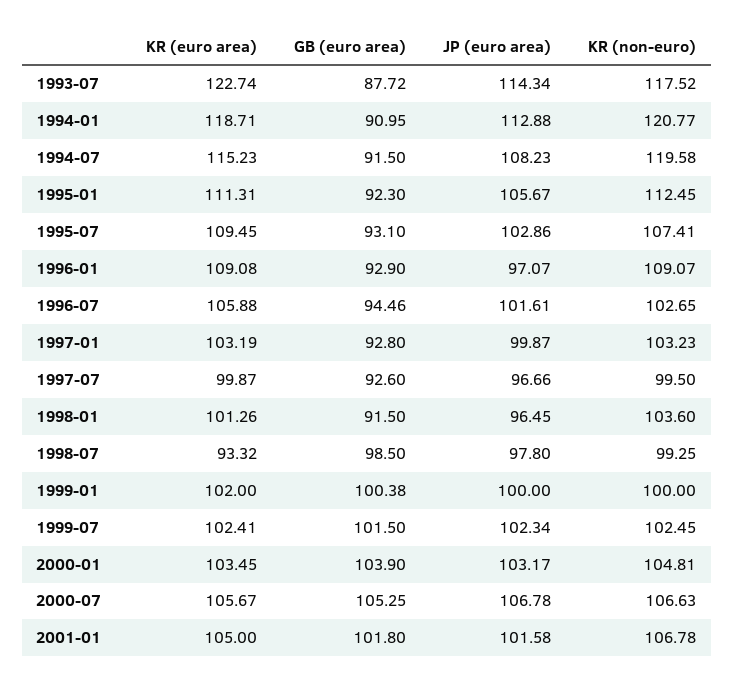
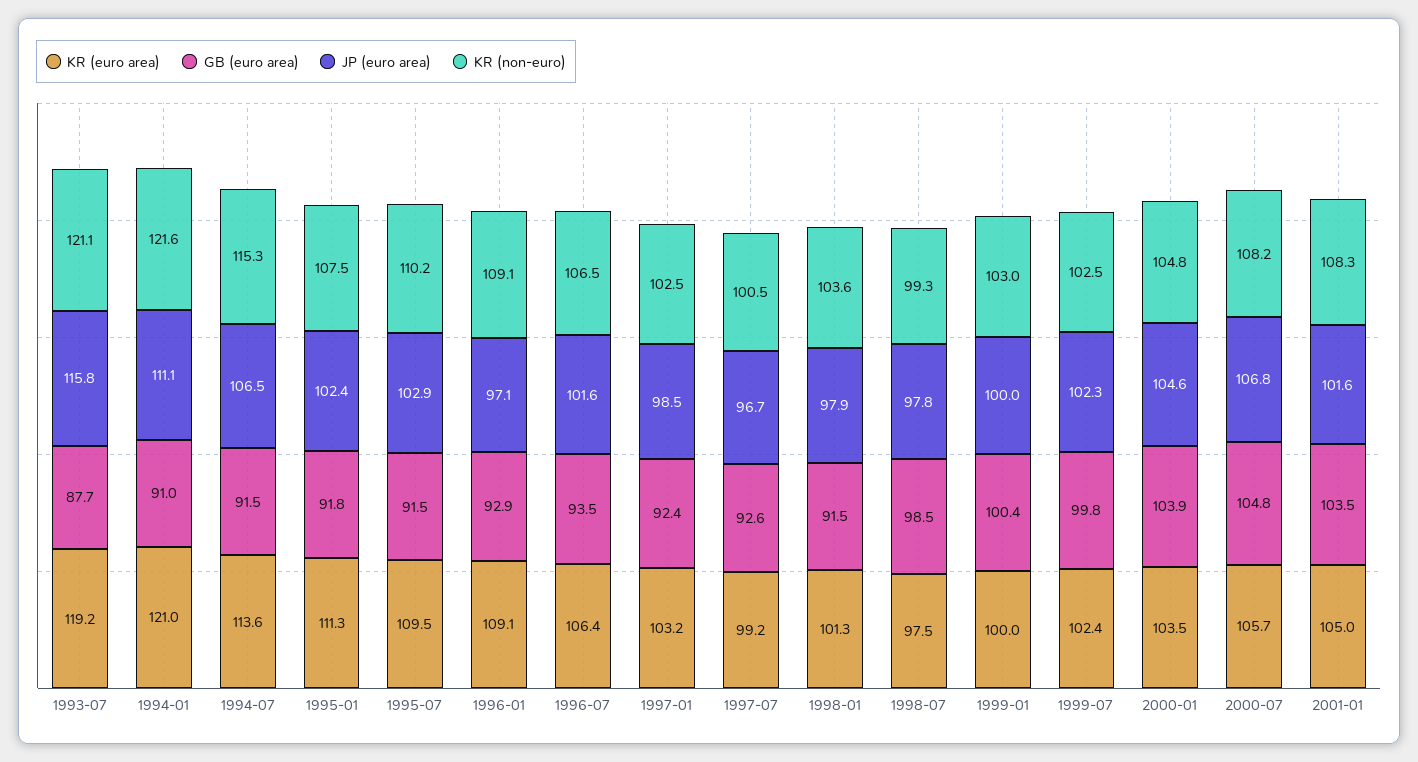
KR (euro area), 1993-07: 122.74 -> 119.2
JP (euro area), 1993-07: 114.34 -> 115.8
KR (non-euro), 1993-07: 117.52 -> 121.1
KR (euro area), 1994-01: 118.71 -> 121
JP (euro area), 1994-01: 112.88 -> 111.1
KR (non-euro), 1994-01: 120.77 -> 121.6
KR (euro area), 1994-07: 115.23 -> 113.6
JP (euro area), 1994-07: 108.23 -> 106.5
KR (non-euro), 1994-07: 119.58 -> 115.3
GB (euro area), 1995-01: 92.3 -> 91.8
JP (euro area), 1995-01: 105.67 -> 102.4
KR (non-euro), 1995-01: 112.45 -> 107.5
GB (euro area), 1995-07: 93.1 -> 91.5
KR (non-euro), 1995-07: 107.41 -> 110.2
KR (euro area), 1996-07: 105.88 -> 106.4
GB (euro area), 1996-07: 94.46 -> 93.5
KR (non-euro), 1996-07: 102.65 -> 106.5
GB (euro area), 1997-01: 92.8 -> 92.4
JP (euro area), 1997-01: 99.87 -> 98.5
KR (non-euro), 1997-01: 103.23 -> 102.5
KR (euro area), 1997-07: 99.87 -> 99.2
KR (non-euro), 1997-07: 99.5 -> 100.5
JP (euro area), 1998-01: 96.45 -> 97.9
KR (euro area), 1998-07: 93.32 -> 97.5
KR (euro area), 1999-01: 102 -> 100
KR (non-euro), 1999-01: 100 -> 103
GB (euro area), 1999-07: 101.5 -> 99.8
JP (euro area), 2000-01: 103.17 -> 104.6
GB (euro area), 2000-07: 105.25 -> 104.8
KR (non-euro), 2000-07: 106.63 -> 108.2
GB (euro area), 2001-01: 101.8 -> 103.5
KR (non-euro), 2001-01: 106.78 -> 108.3

